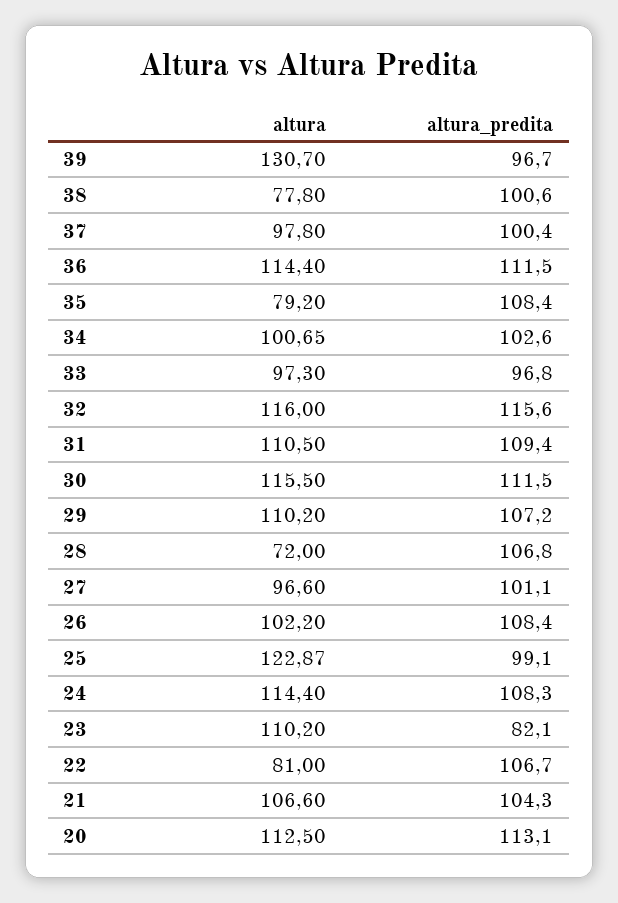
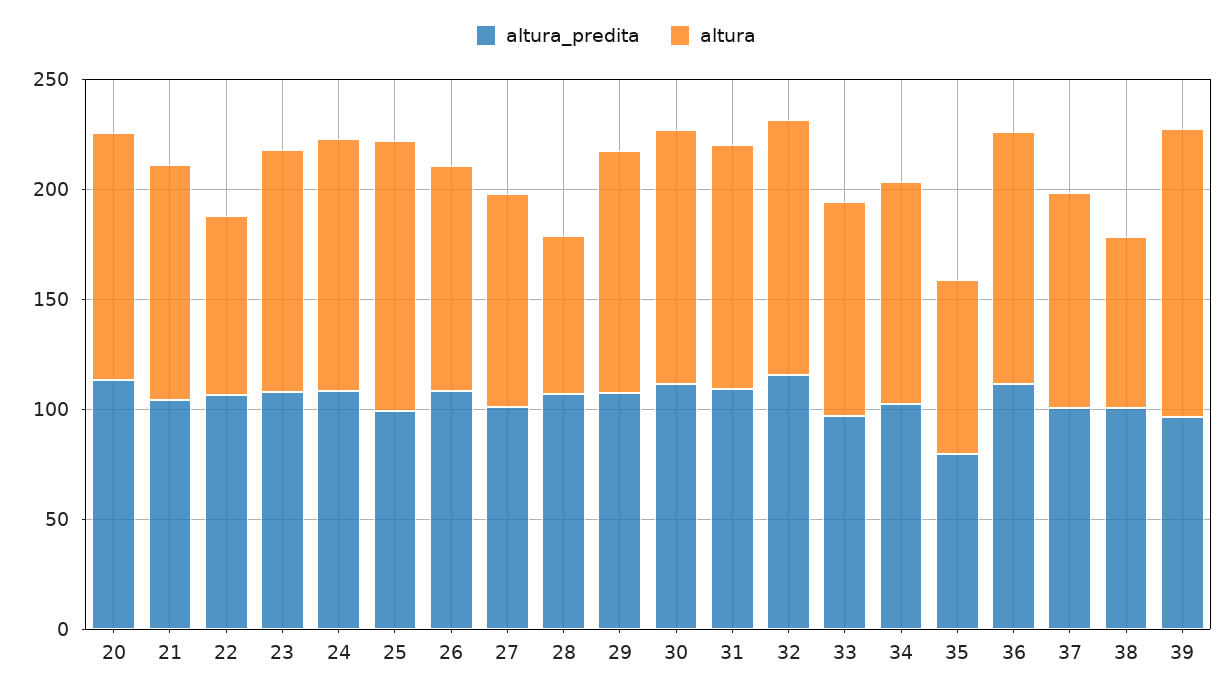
altura_predita, 35: 108.4 -> 80
altura_predita, 23: 82.1 -> 110

